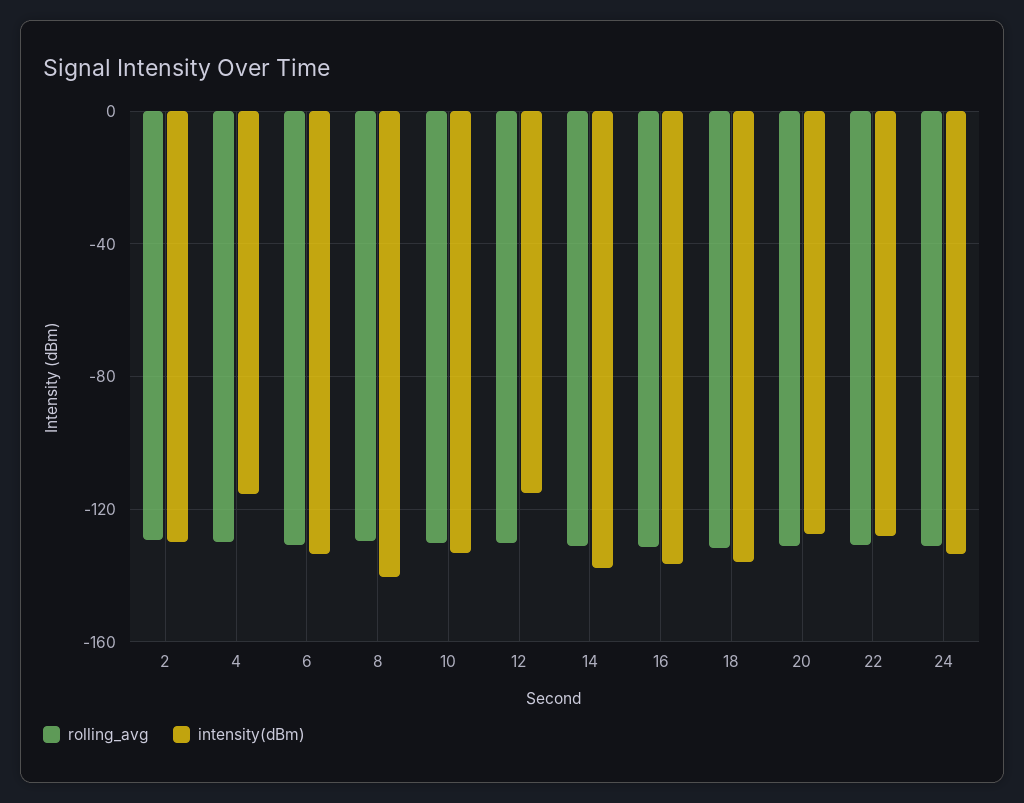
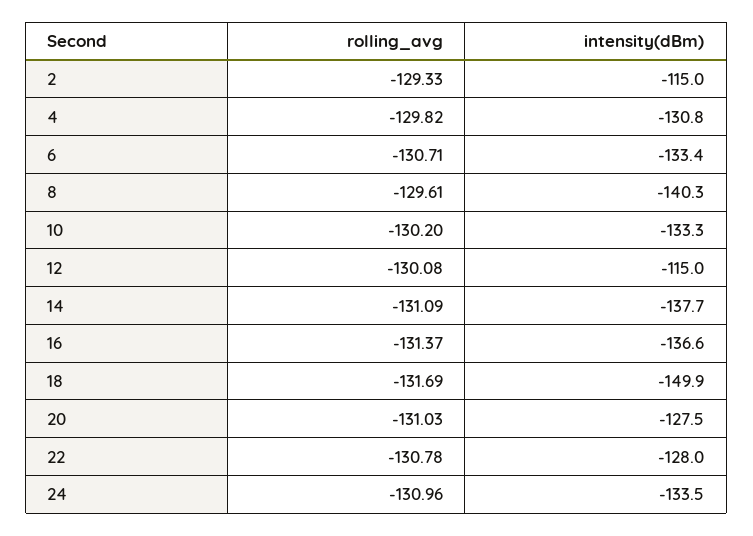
intensity(dBm), 2: -130 -> -115
intensity(dBm), 4: -115 -> -130.8
intensity(dBm), 18: -135 -> -149.9

